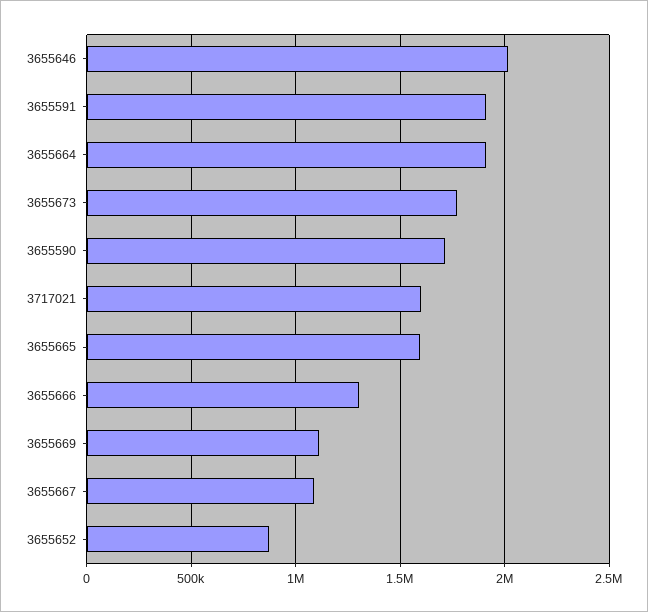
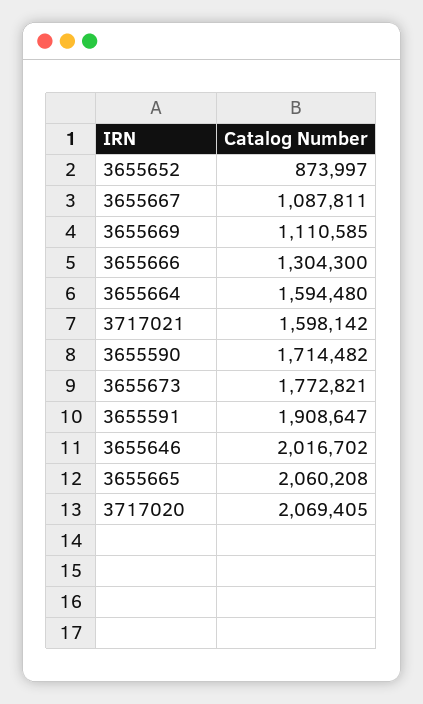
3655664: 1900000 -> 1594480
3655665: 1600000 -> 2060208
3717020: none -> 2069405

